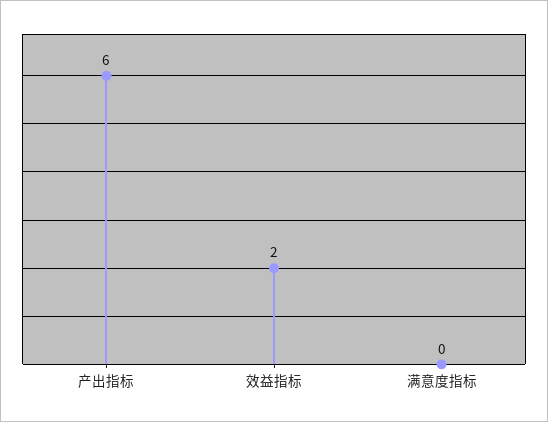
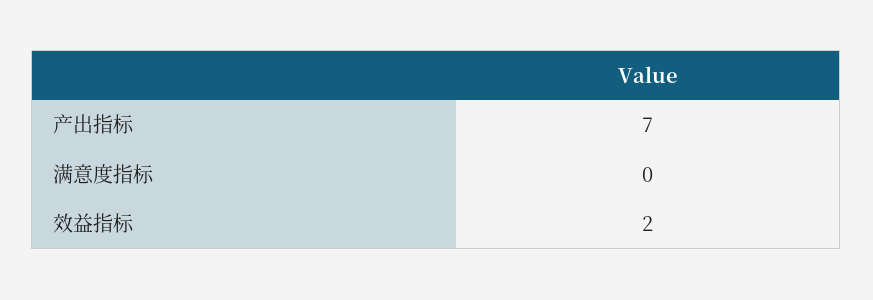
产出指标: 6 -> 7

